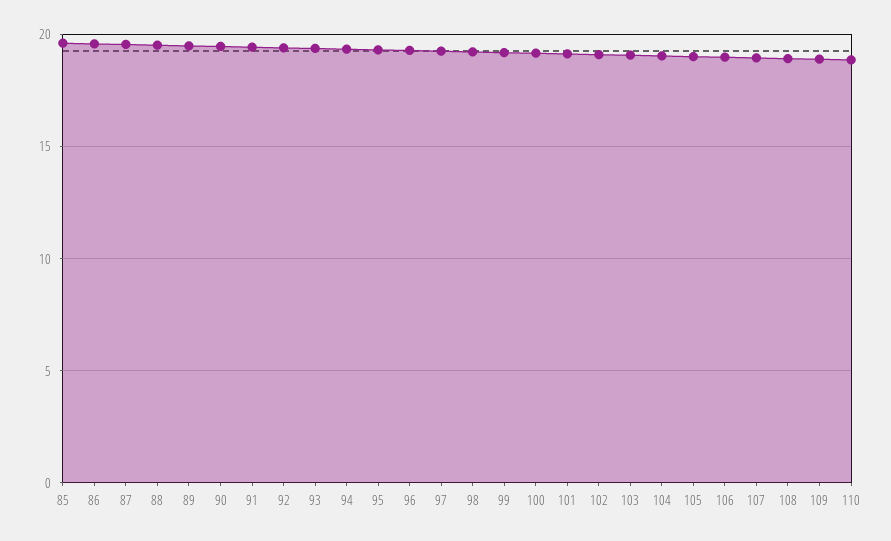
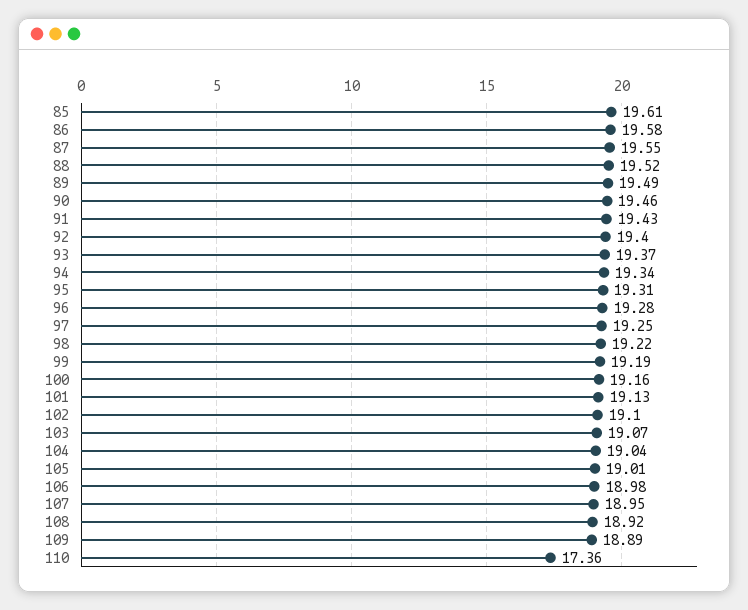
110: 19 -> 17.36

